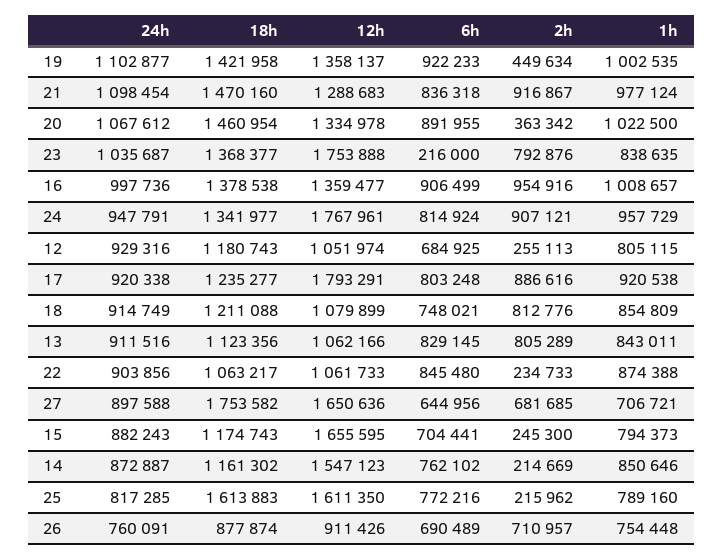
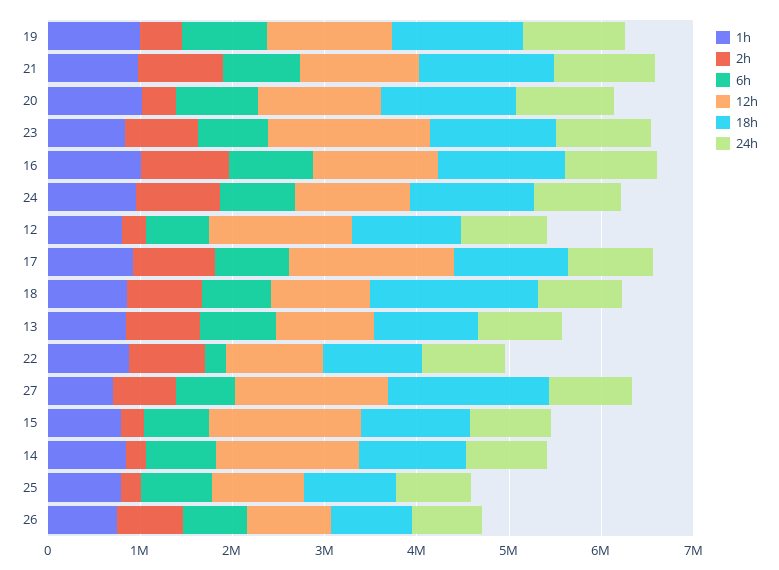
6h, 23: 216000 -> 800000
12h, 24: 1767961 -> 1200000
12h, 12: 1051974 -> 1600000
18h, 18: 1211088 -> 1800000
6h, 22: 845480 -> 200000
2h, 22: 234733 -> 800000
18h, 25: 1613883 -> 1000000
12h, 25: 1611350 -> 1000000

